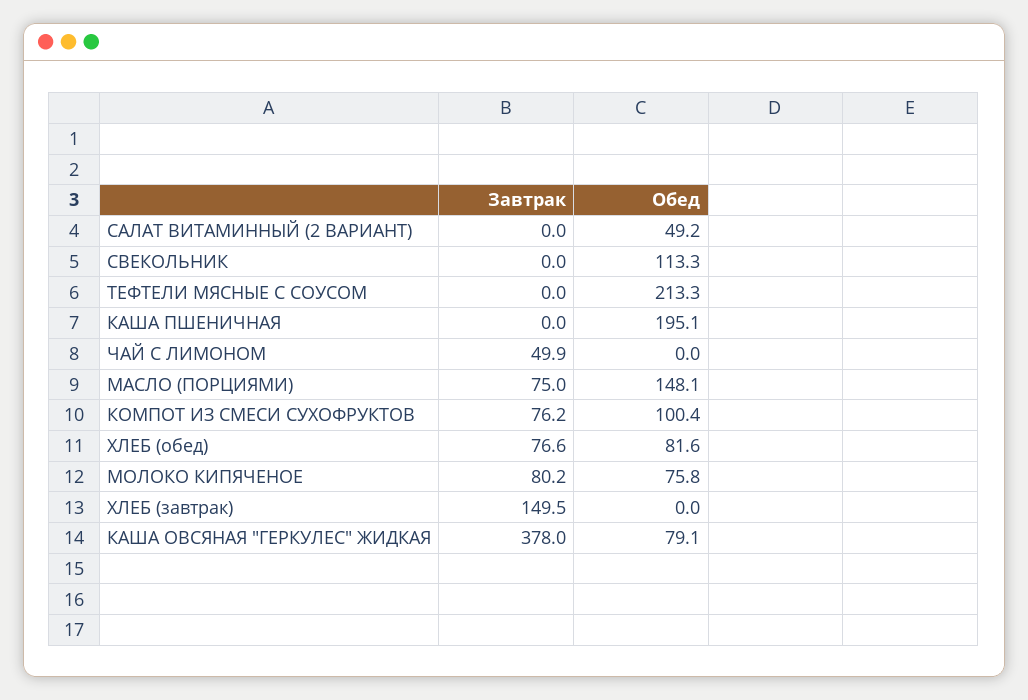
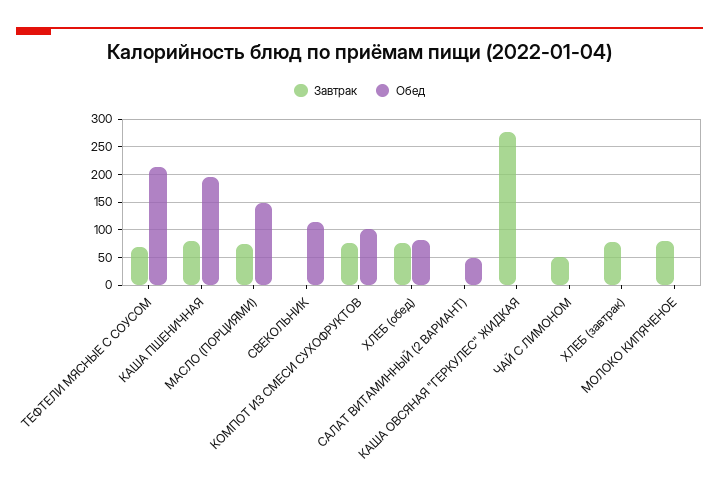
Завтрак, ТЕФТЕЛИ МЯСНЫЕ С СОУСОМ: 0 -> 75
Завтрак, КАША ПШЕНИЧНАЯ: 0 -> 75
Обед, МОЛОКО КИПЯЧЕНОЕ: 75.8 -> 0
Завтрак, ХЛЕБ (завтрак): 149.5 -> 75
Завтрак, КАША ОВСЯНАЯ "ГЕРКУЛЕС" ЖИДКАЯ: 378 -> 275
Обед, КАША ОВСЯНАЯ "ГЕРКУЛЕС" ЖИДКАЯ: 79.1 -> 0

